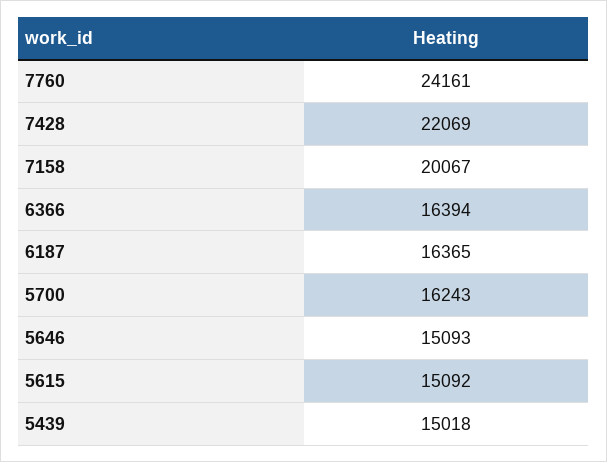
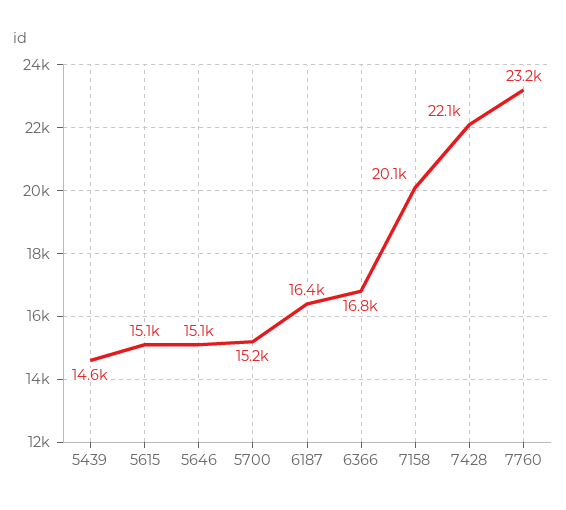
7760: 24161 -> 23200
6366: 16394 -> 16800
5700: 16243 -> 15200
5439: 15018 -> 14600

